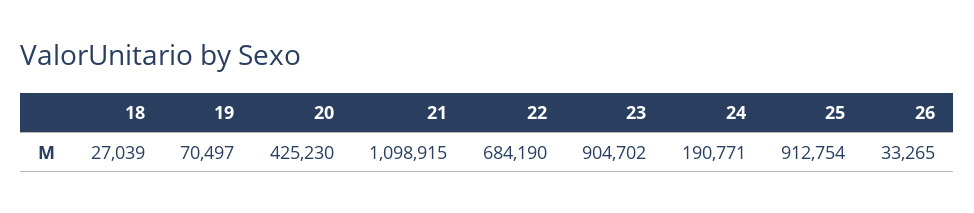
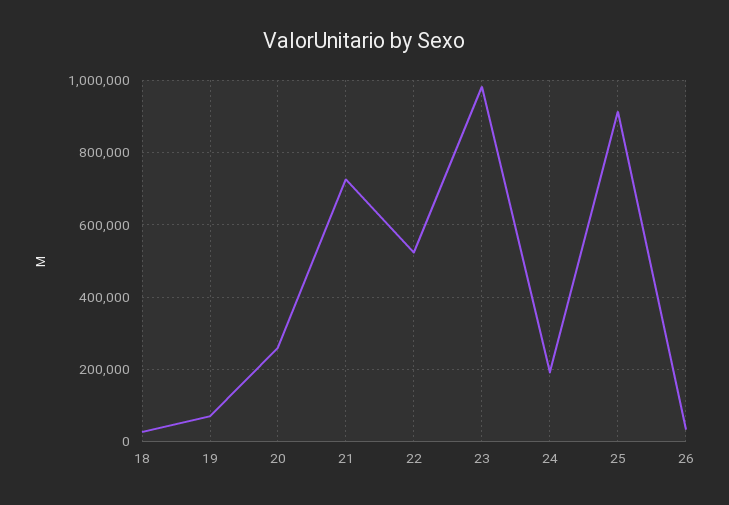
20: 425230 -> 260000
21: 1098915 -> 720000
22: 684190 -> 520000
23: 904702 -> 980000

